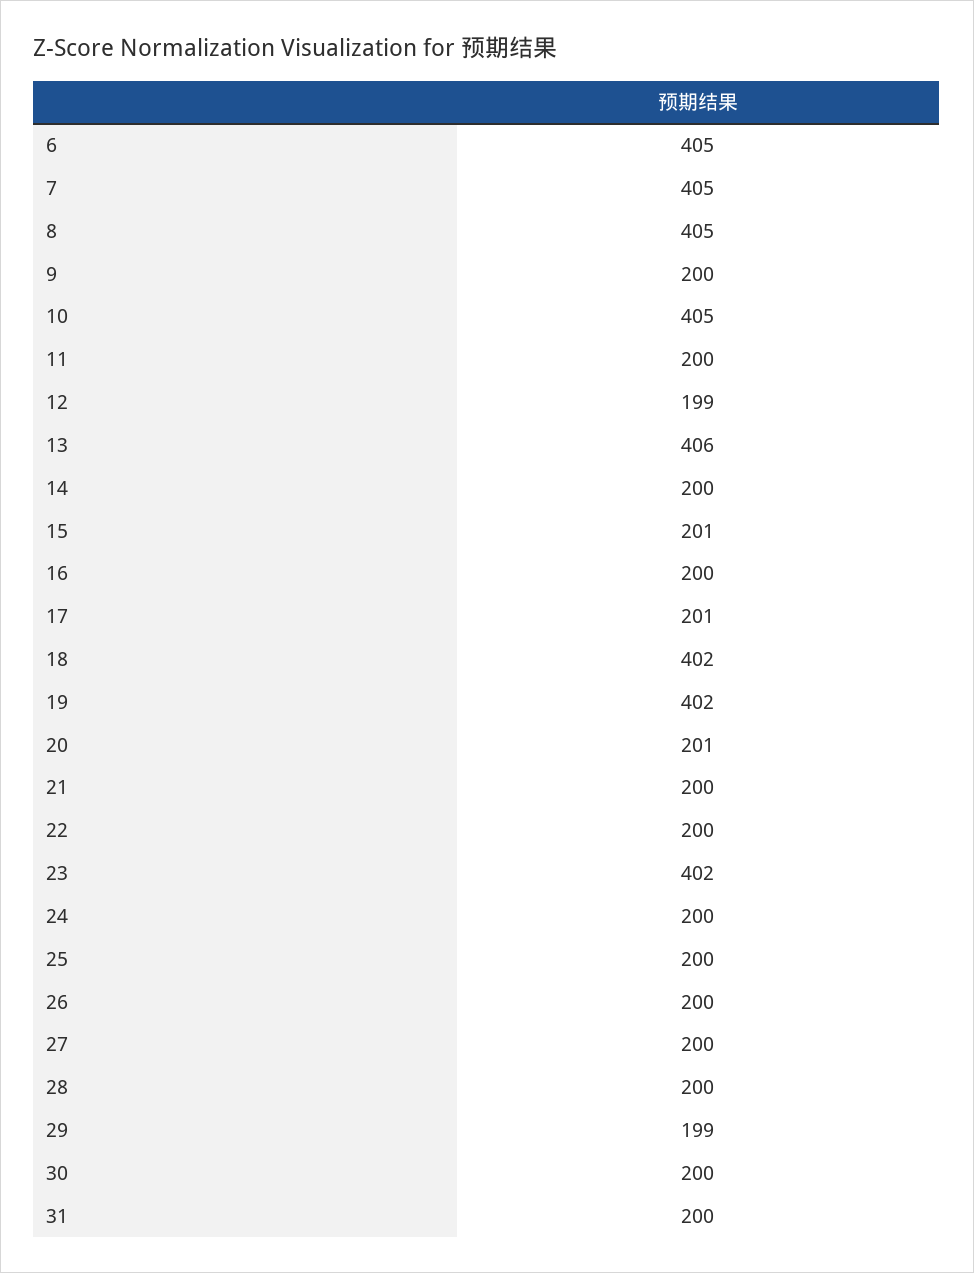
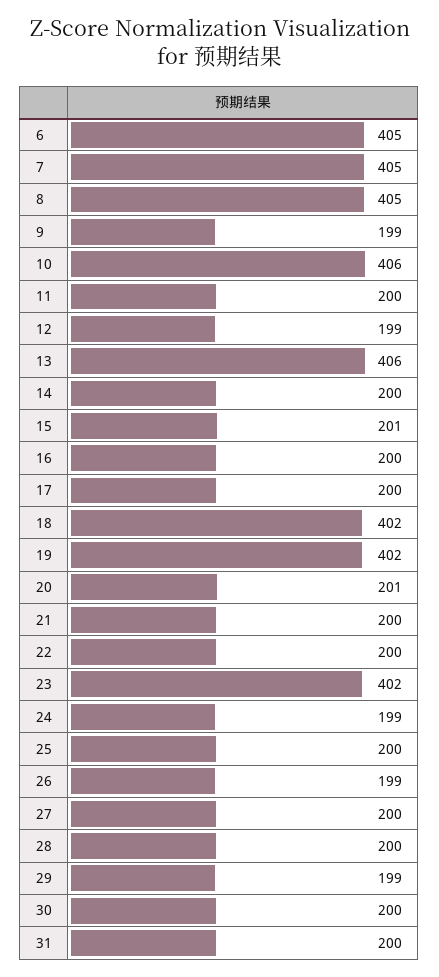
9: 200 -> 199
10: 405 -> 406
17: 201 -> 200
24: 200 -> 199
26: 200 -> 199

